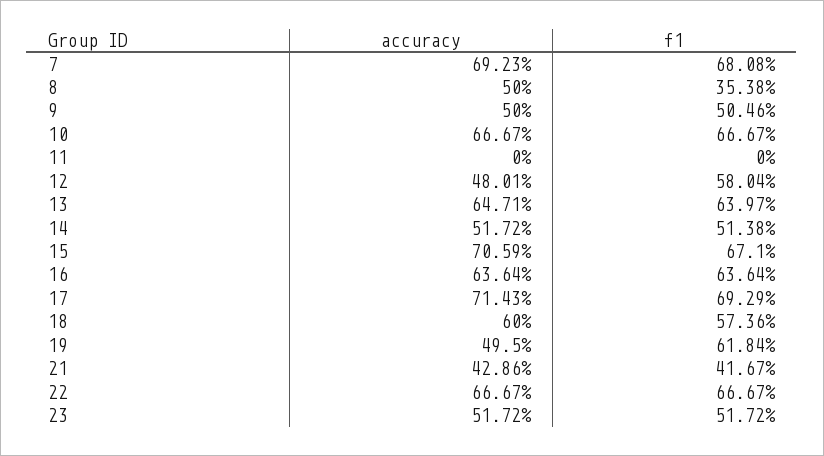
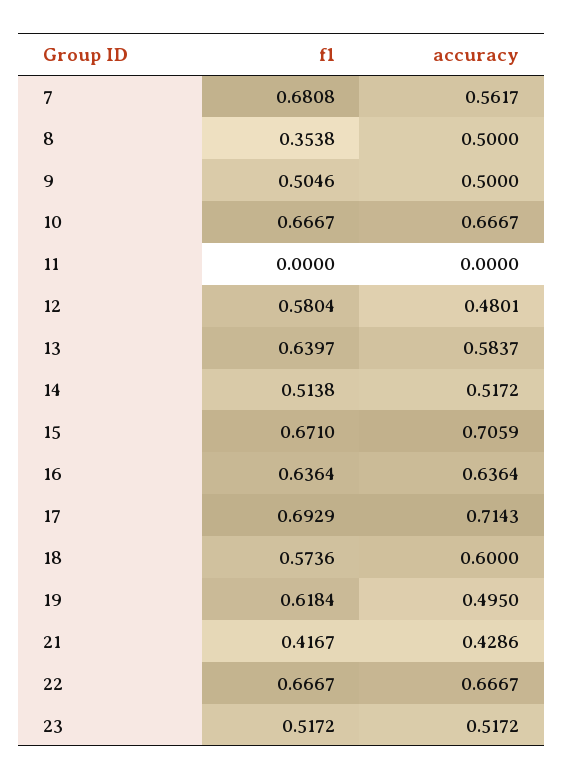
accuracy, 7: 0.6923 -> 0.5617
accuracy, 13: 0.6471 -> 0.5837

